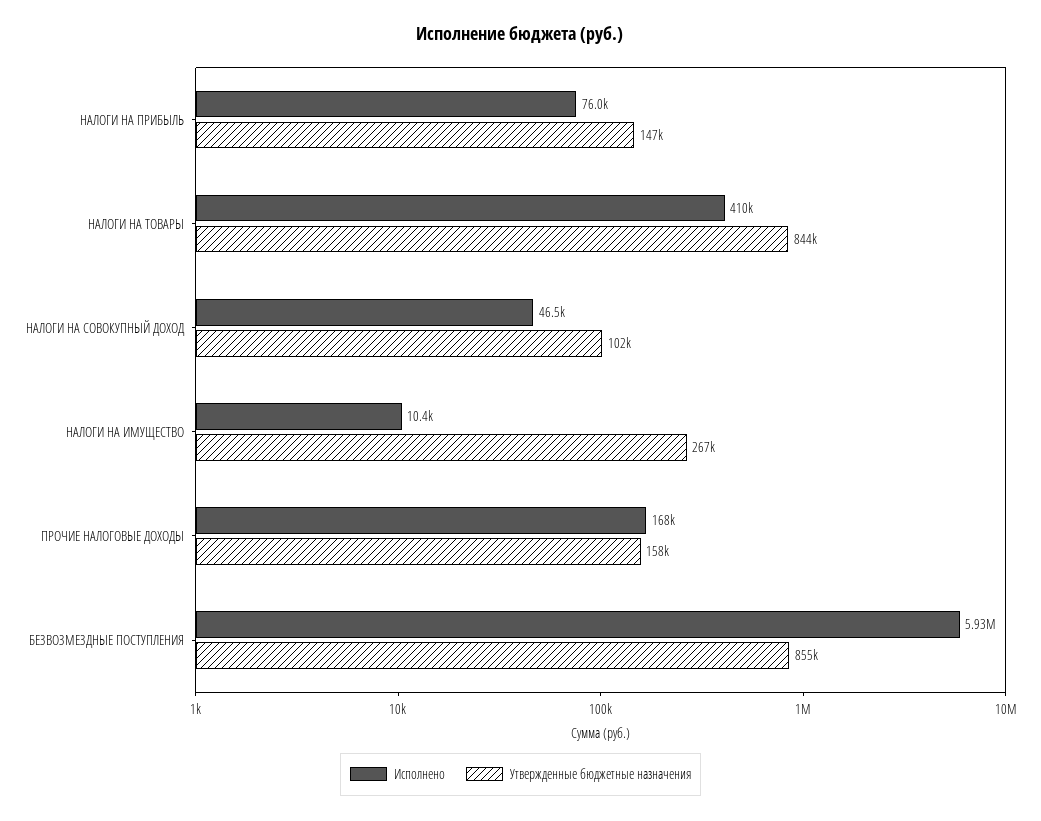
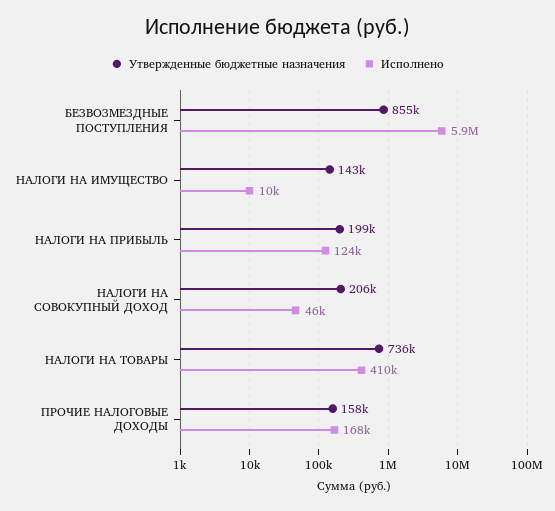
Исполнено, НАЛОГИ НА ПРИБЫЛЬ: 76000 -> 124000
Утвержденные бюджетные назначения, НАЛОГИ НА ПРИБЫЛЬ: 147000 -> 199000
Утвержденные бюджетные назначения, НАЛОГИ НА ТОВАРЫ: 844000 -> 736000
Утвержденные бюджетные назначения, НАЛОГИ НА СОВОКУПНЫЙ ДОХОД: 102000 -> 206000
Утвержденные бюджетные назначения, НАЛОГИ НА ИМУЩЕСТВО: 267000 -> 143000

